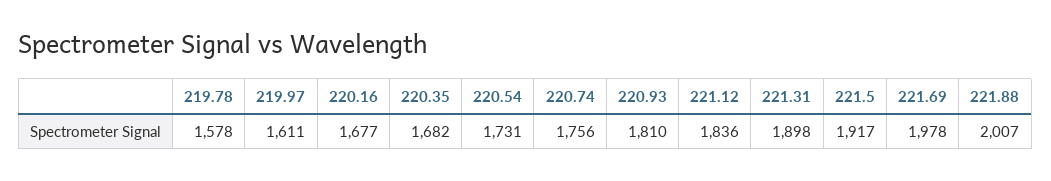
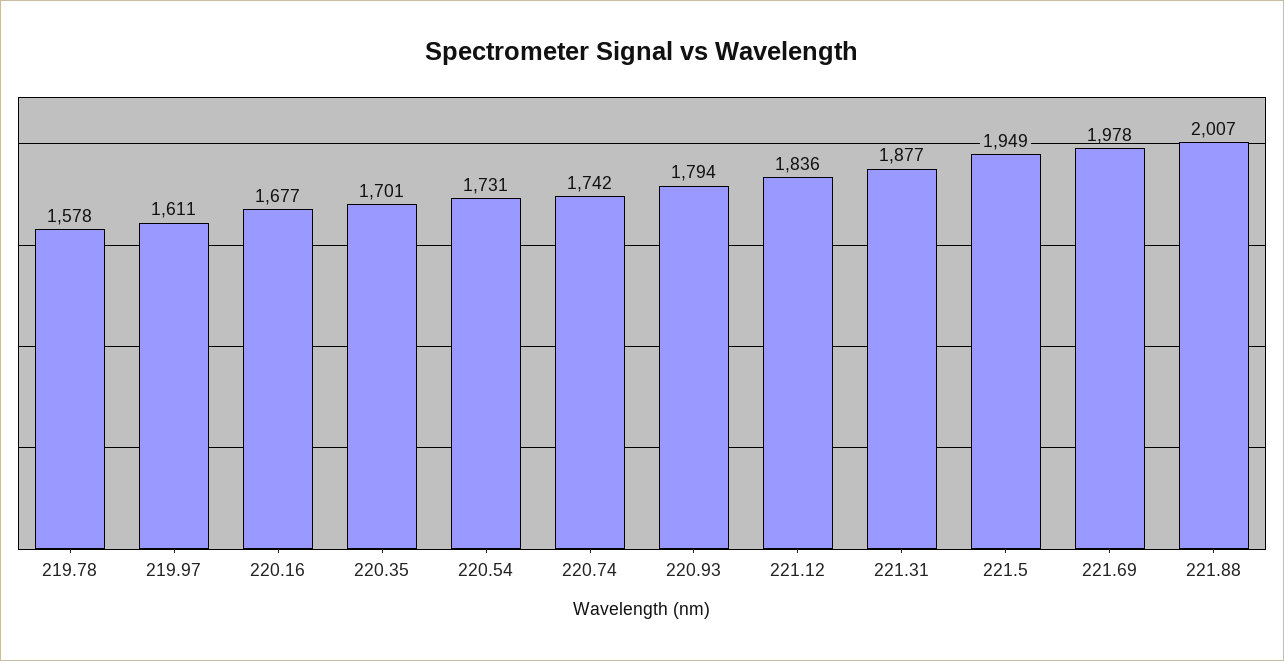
220.35: 1682 -> 1701
220.74: 1756 -> 1742
220.93: 1810 -> 1794
221.31: 1898 -> 1877
221.5: 1917 -> 1949

